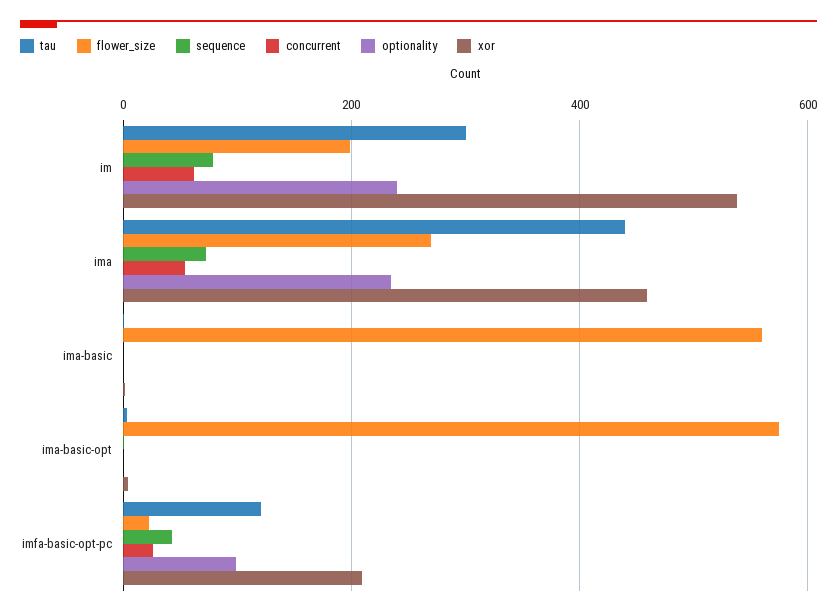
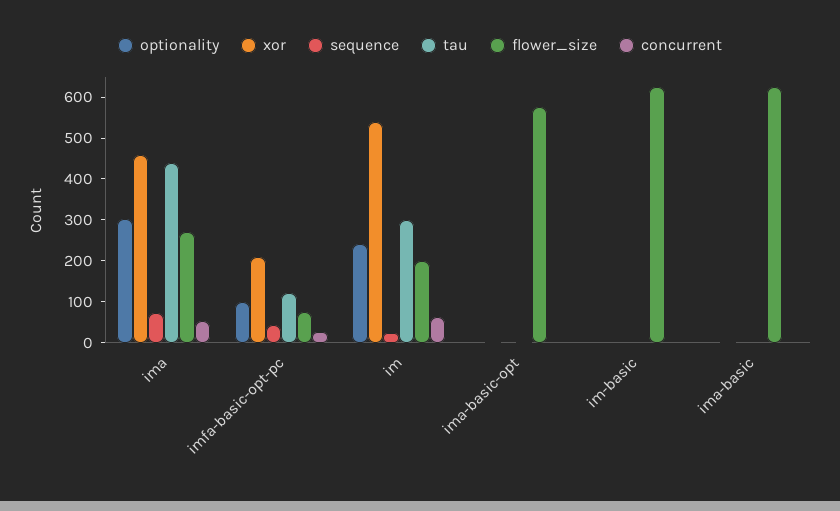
sequence, im: 80 -> 20
optionality, ima: 240 -> 300
flower_size, ima-basic: 560 -> 620
flower_size, imfa-basic-opt-pc: 20 -> 80
optionality, im-basic: none -> 0
xor, im-basic: none -> 0
sequence, im-basic: none -> 0
tau, im-basic: none -> 0
flower_size, im-basic: none -> 620
concurrent, im-basic: none -> 0

